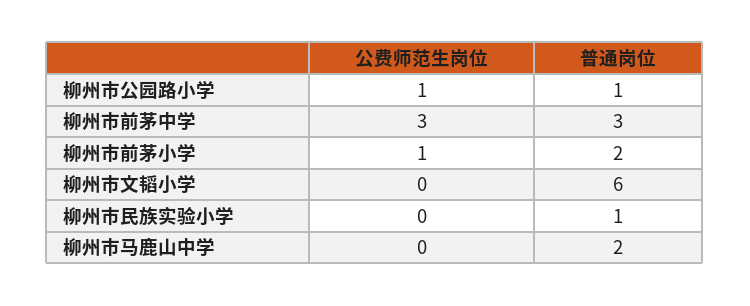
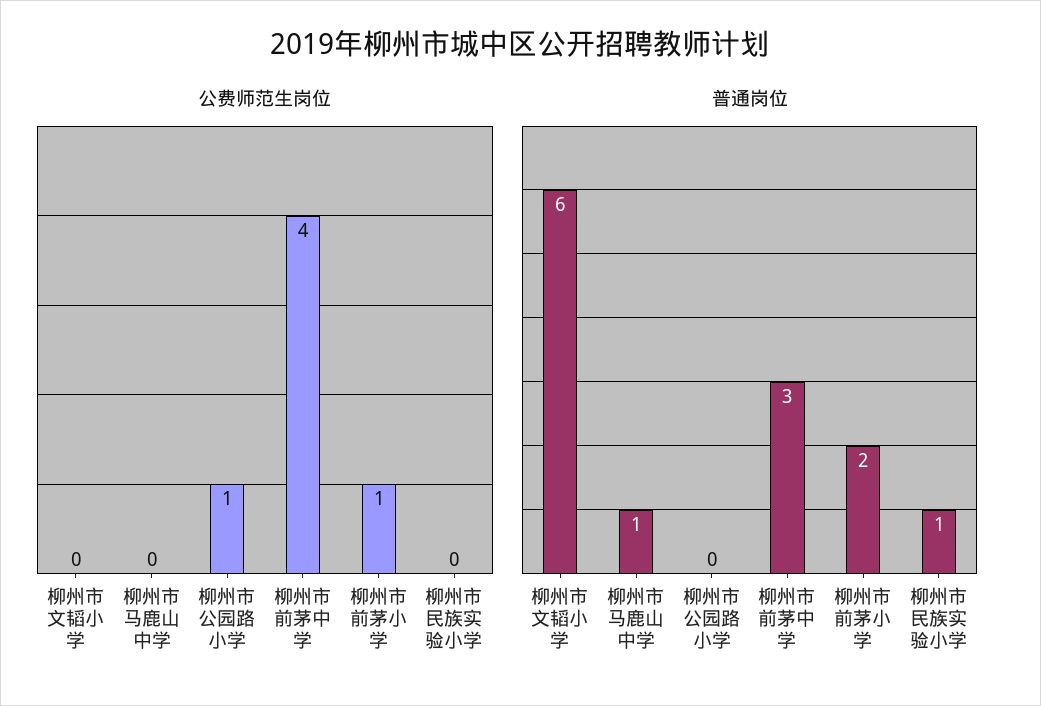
普通岗位, 柳州市公园路小学: 1 -> 0
公费师范生岗位, 柳州市前茅中学: 3 -> 4
普通岗位, 柳州市马鹿山中学: 2 -> 1

